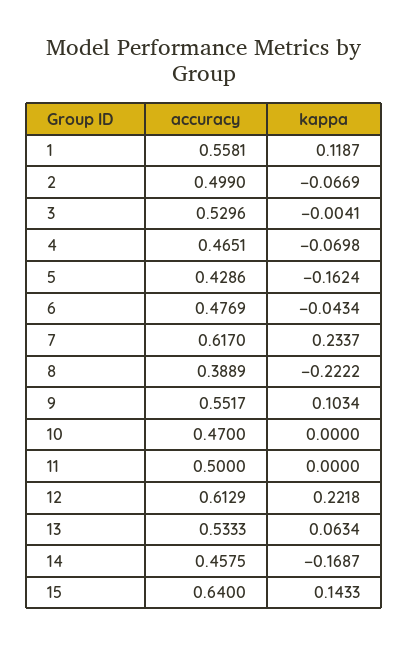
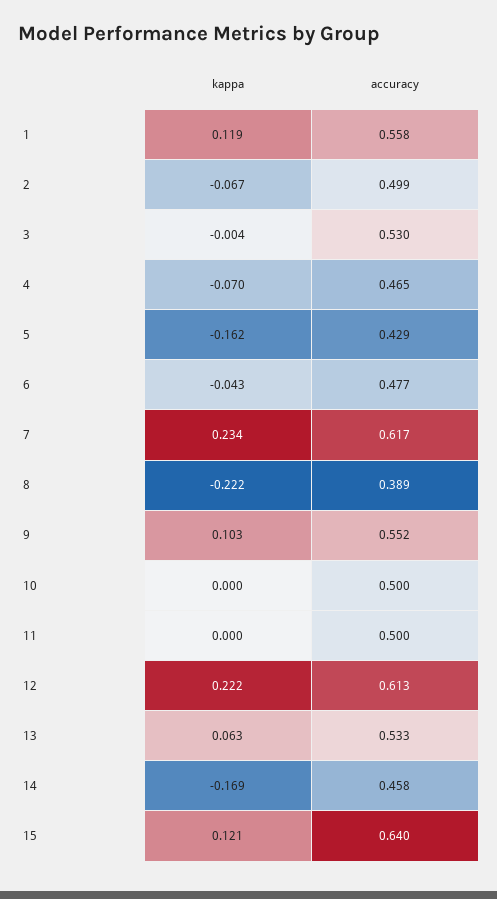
accuracy, 10: 0.47 -> 0.5
kappa, 15: 0.1433 -> 0.121

